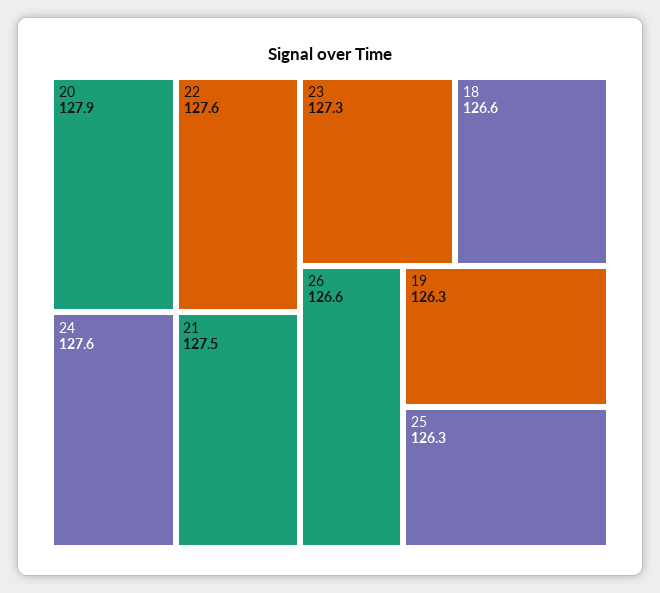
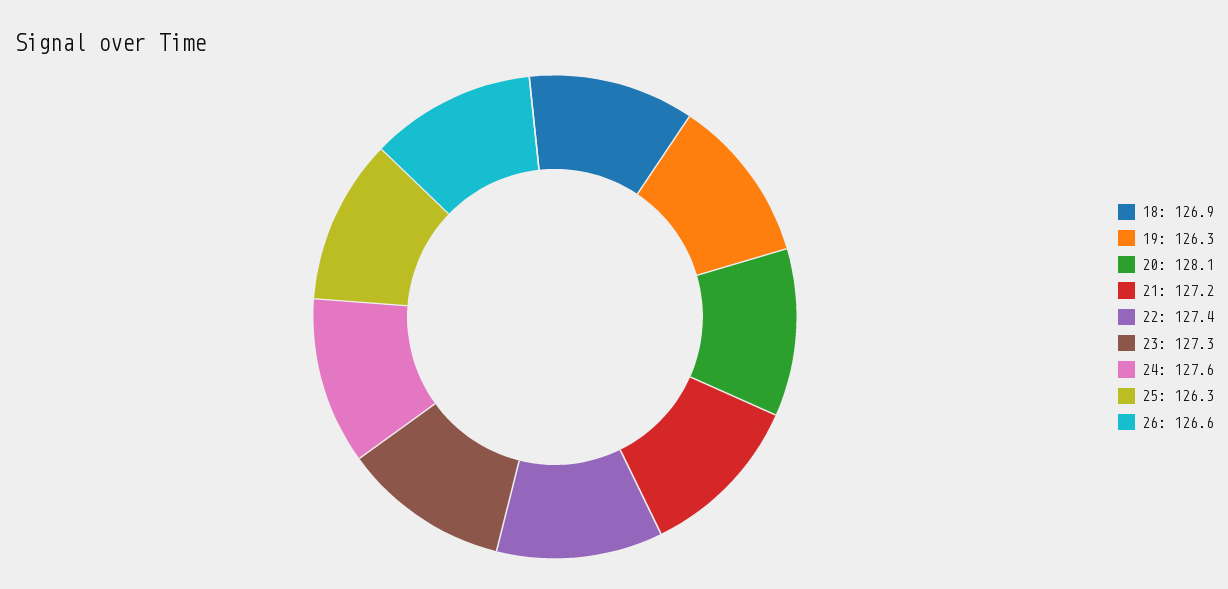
20: 127.9 -> 128.1
22: 127.6 -> 127.4
21: 127.5 -> 127.2
18: 126.6 -> 126.9

